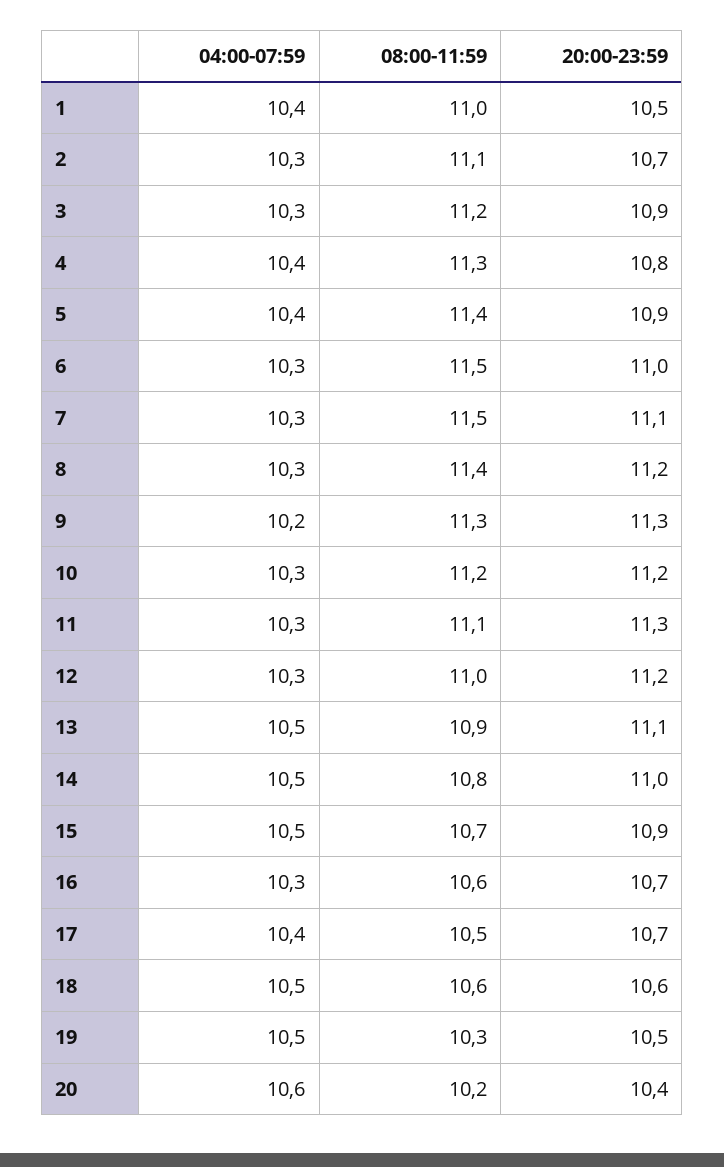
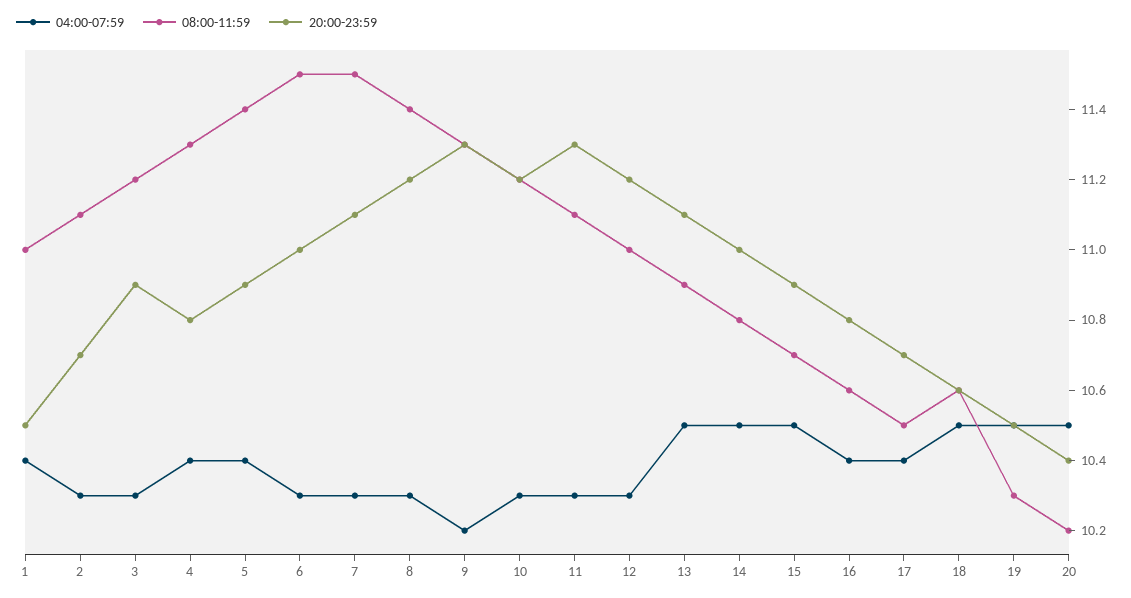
04:00-07:59, 16: 10.3 -> 10.4
20:00-23:59, 16: 10.7 -> 10.8
04:00-07:59, 20: 10.6 -> 10.5

